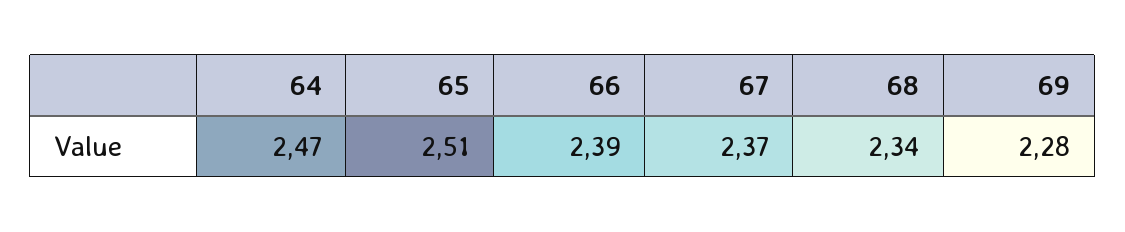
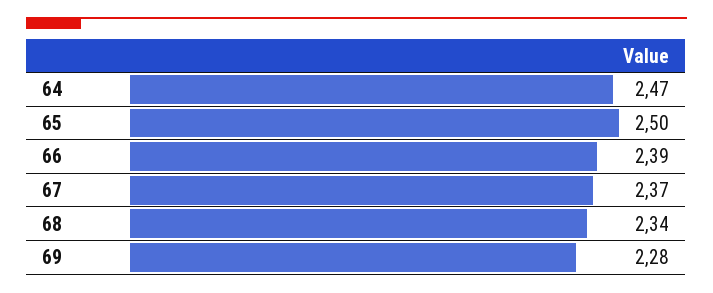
65: 2.51 -> 2.5

